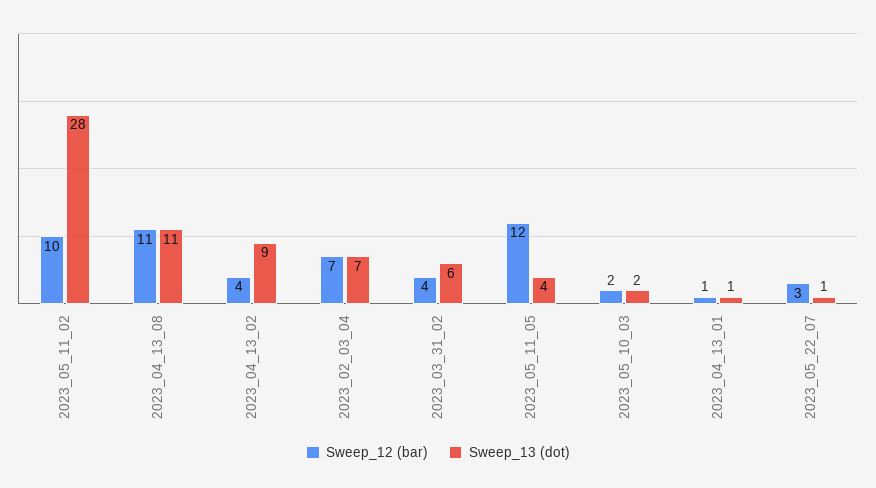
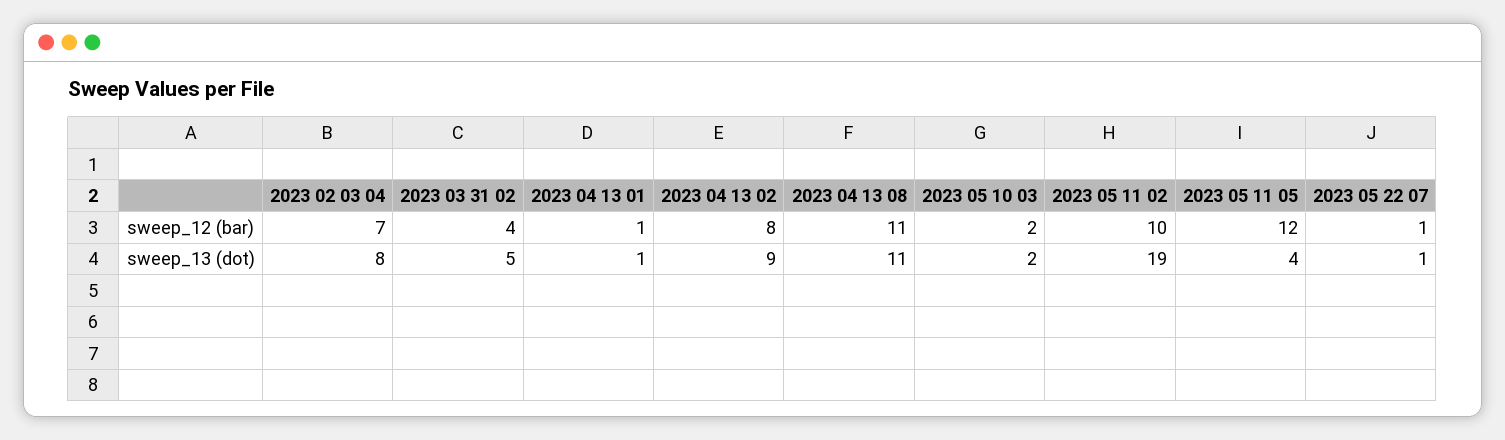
Sweep_13 (dot), 2023_05_11_02: 28 -> 19
Sweep_12 (bar), 2023_04_13_02: 4 -> 8
Sweep_13 (dot), 2023_02_03_04: 7 -> 8
Sweep_13 (dot), 2023_03_31_02: 6 -> 5
Sweep_12 (bar), 2023_05_22_07: 3 -> 1

